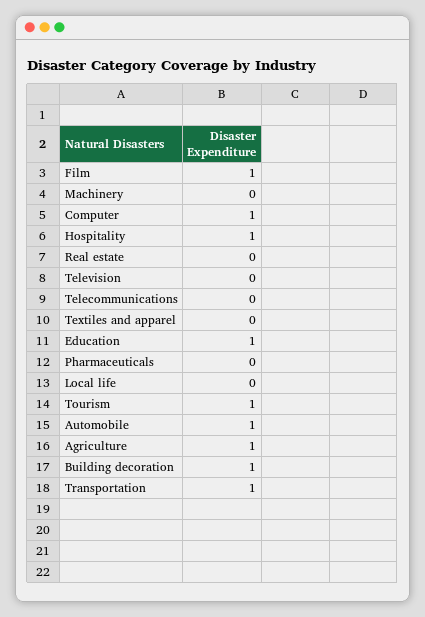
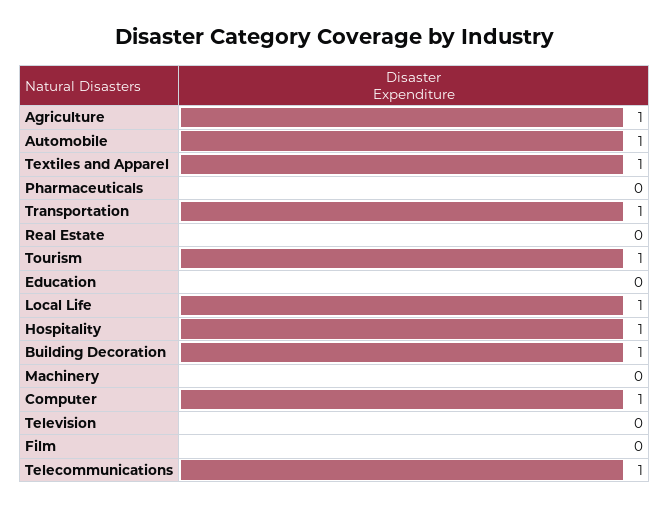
Film: 1 -> 0
Telecommunications: 0 -> 1
Textiles and apparel: 0 -> 1
Education: 1 -> 0
Local life: 0 -> 1

